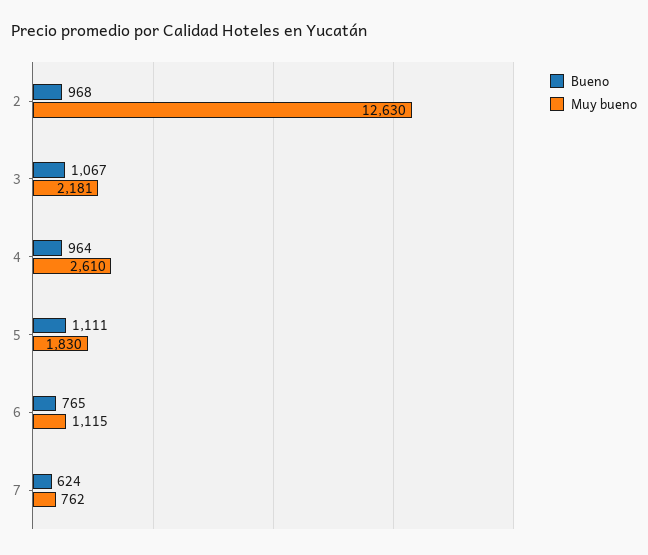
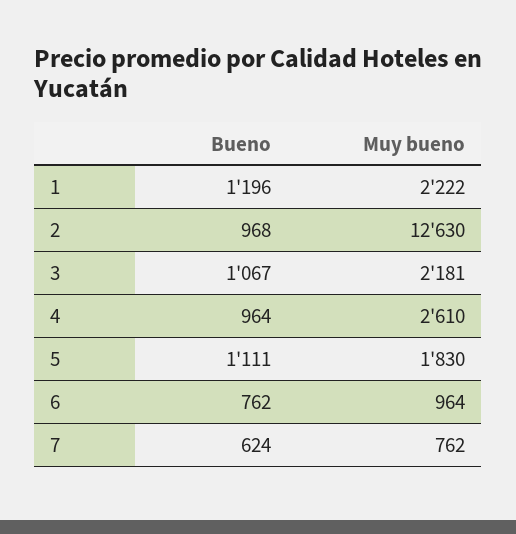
Bueno, 6: 765 -> 762
Muy bueno, 6: 1115 -> 964
Bueno, 1: none -> 1196
Muy bueno, 1: none -> 2222

